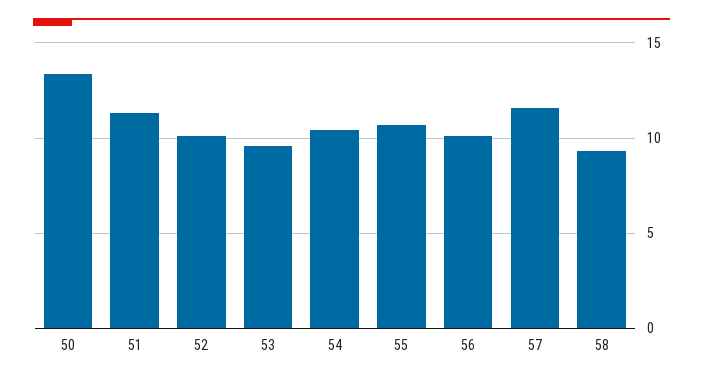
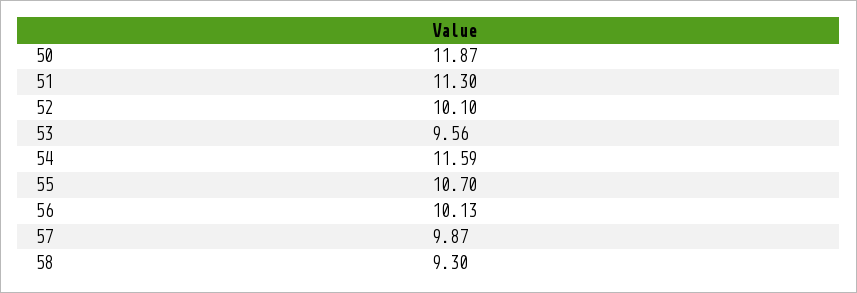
50: 13.5 -> 11.87
54: 10.5 -> 11.59
57: 11.5 -> 9.87

